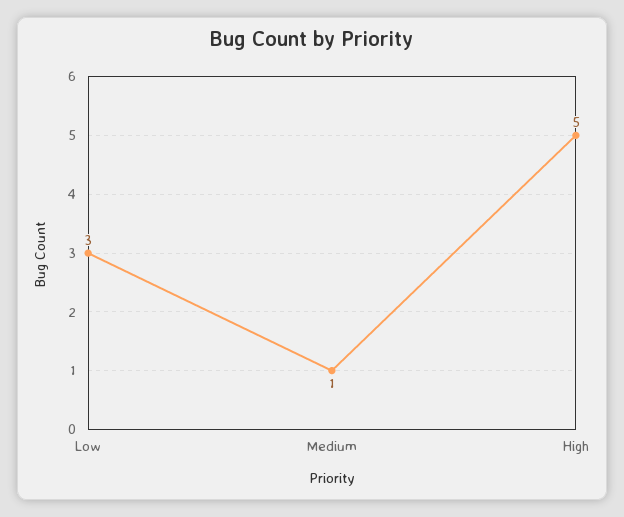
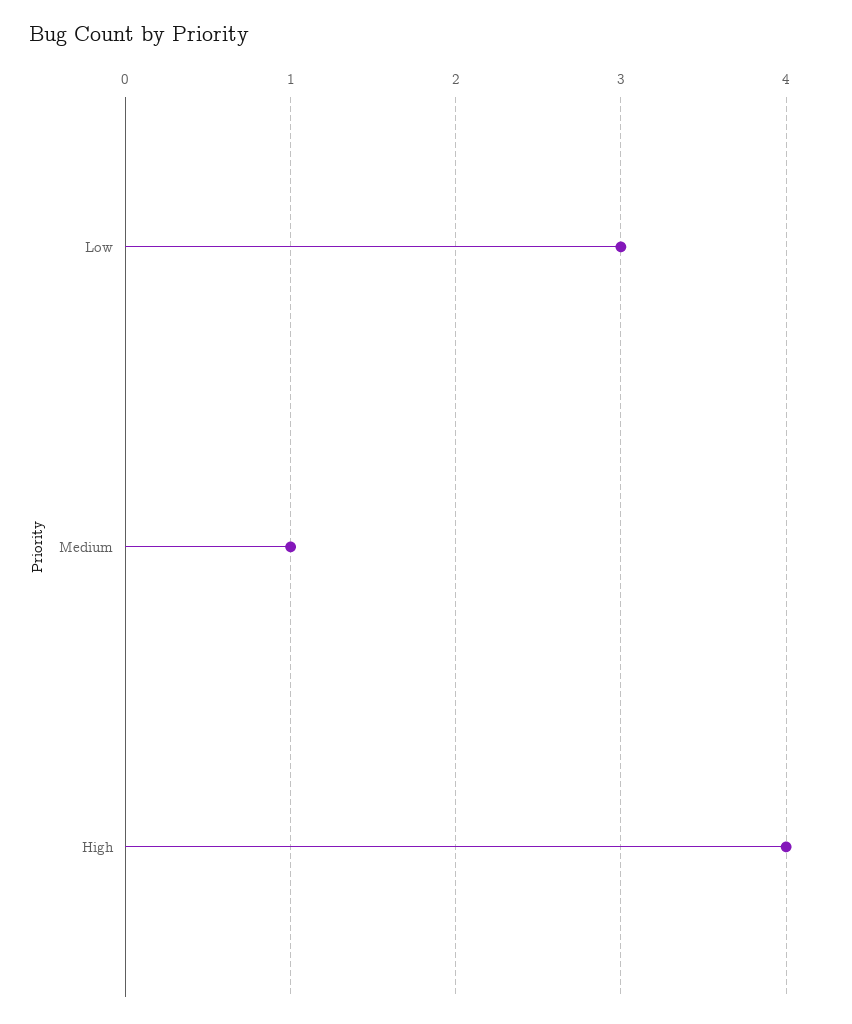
High: 5 -> 4

